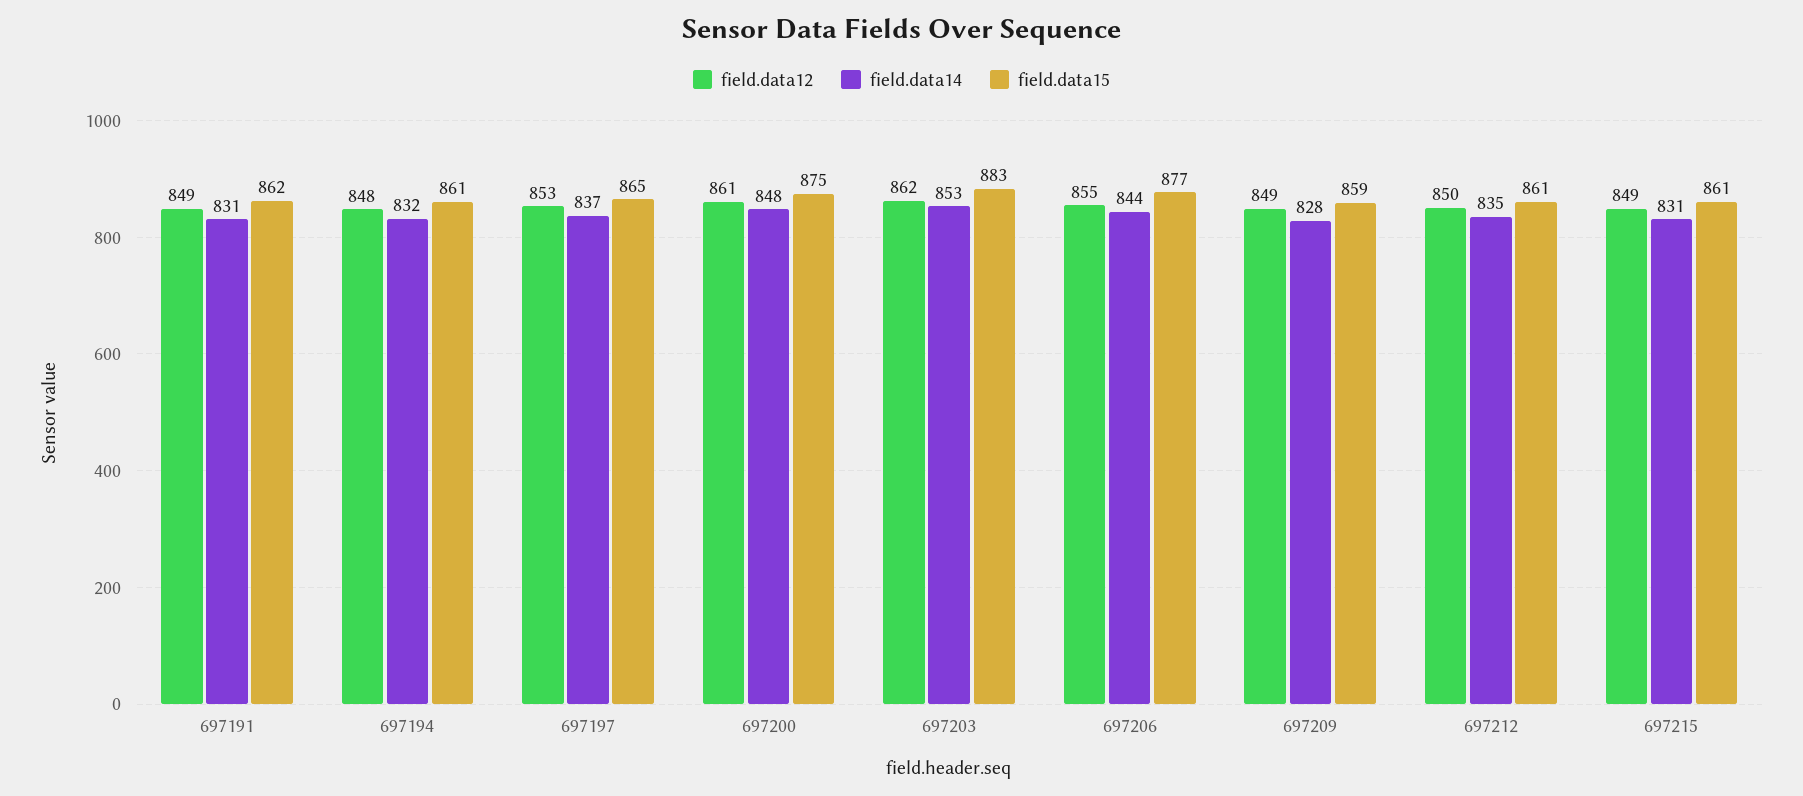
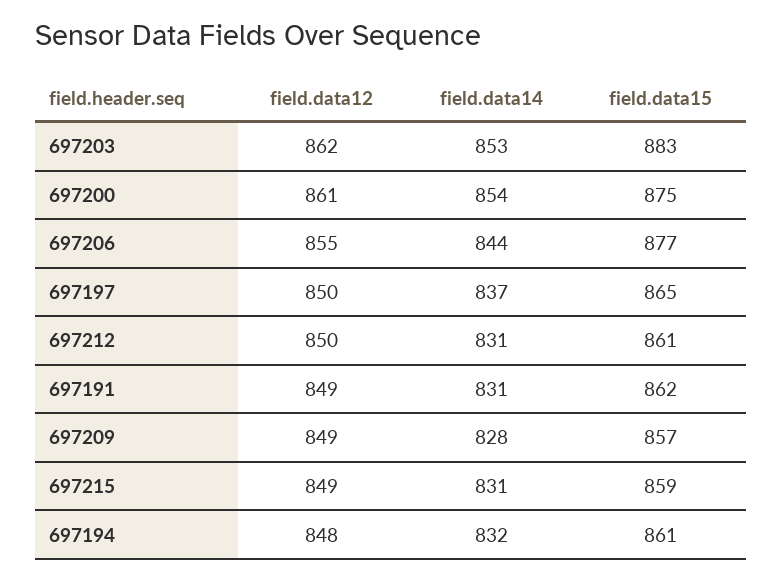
field.data12, 697197: 853 -> 850
field.data14, 697200: 848 -> 854
field.data15, 697209: 859 -> 857
field.data14, 697212: 835 -> 831
field.data15, 697215: 861 -> 859

